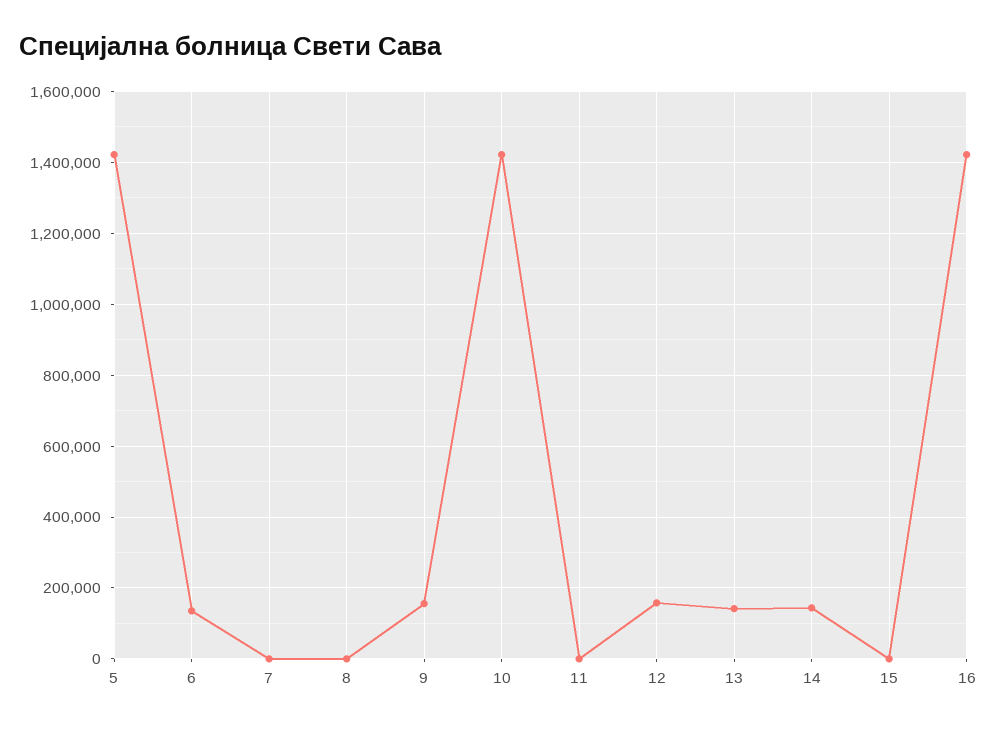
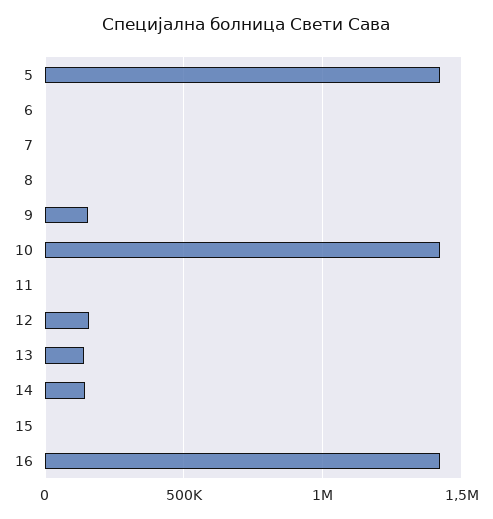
6: 140000 -> 0

